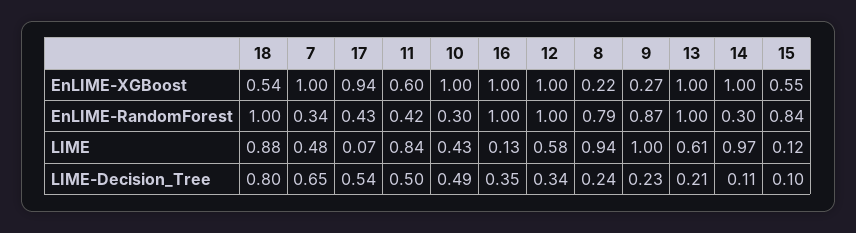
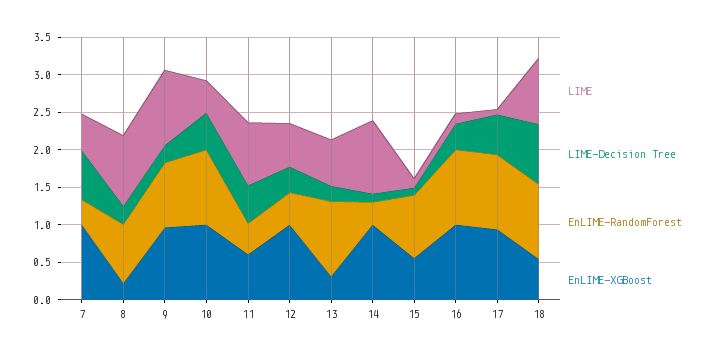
EnLIME-XGBoost, 9: 0.27 -> 1
EnLIME-XGBoost, 13: 1 -> 0.25
EnLIME-RandomForest, 17: 0.43 -> 1
EnLIME-RandomForest, 10: 0.3 -> 1
EnLIME-RandomForest, 12: 1 -> 0.5

